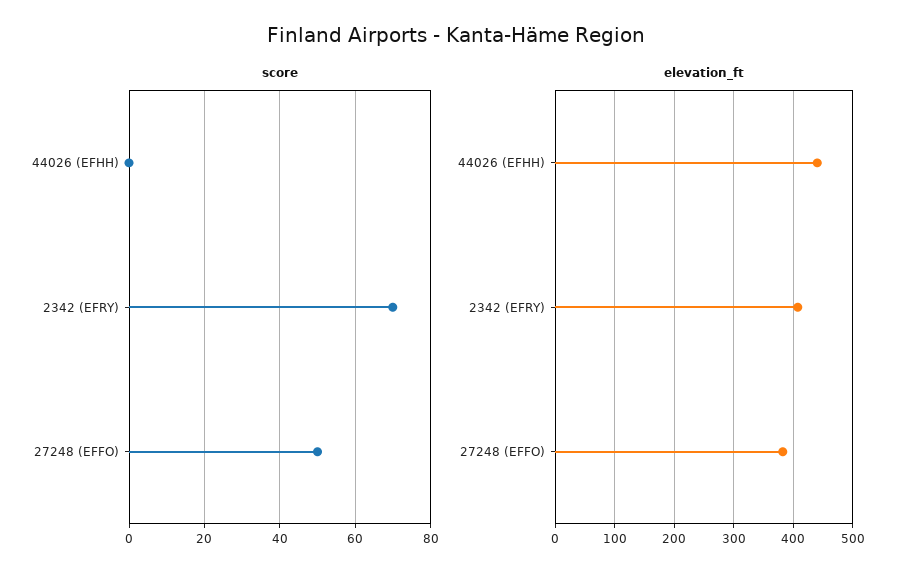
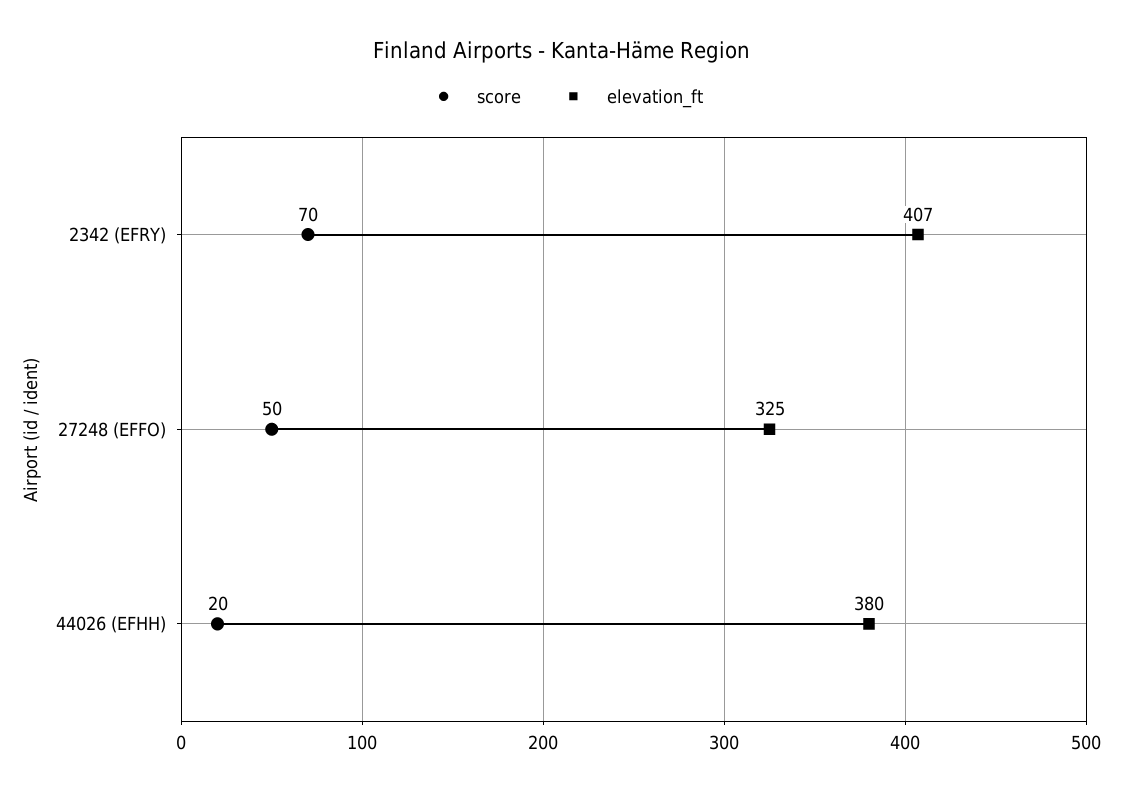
score, 44026 (EFHH): 0 -> 20
elevation_ft, 44026 (EFHH): 440 -> 380
elevation_ft, 27248 (EFFO): 380 -> 325

